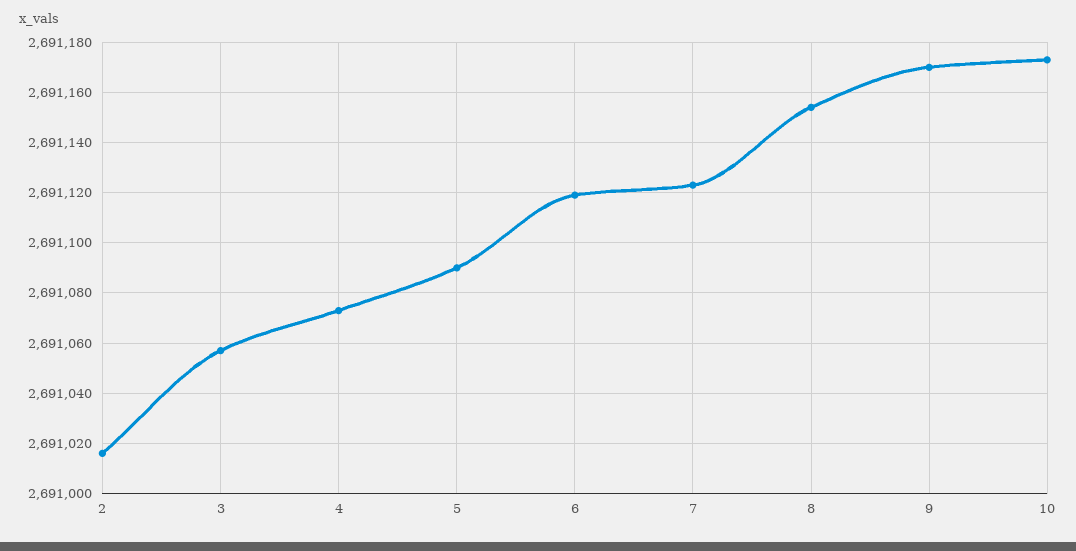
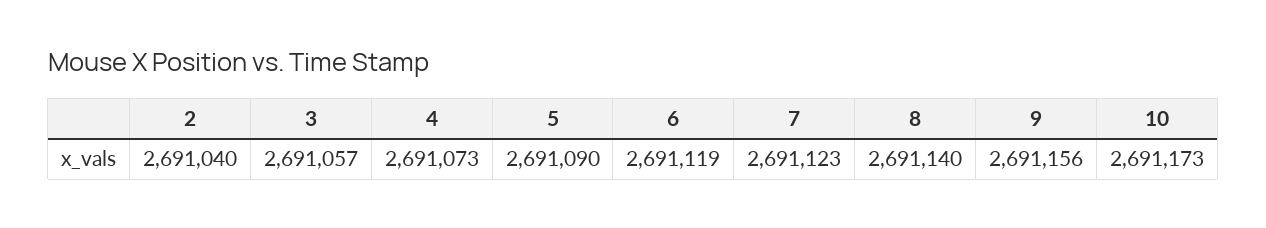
2: 2691015 -> 2691040
8: 2691155 -> 2691140
9: 2691170 -> 2691156

